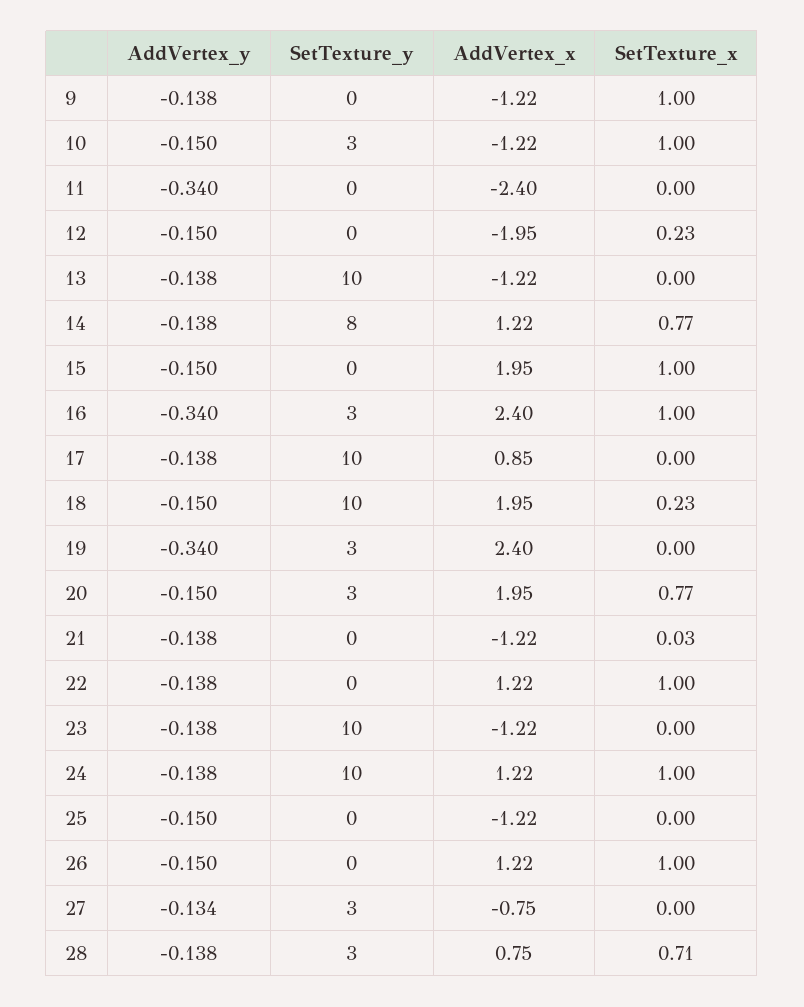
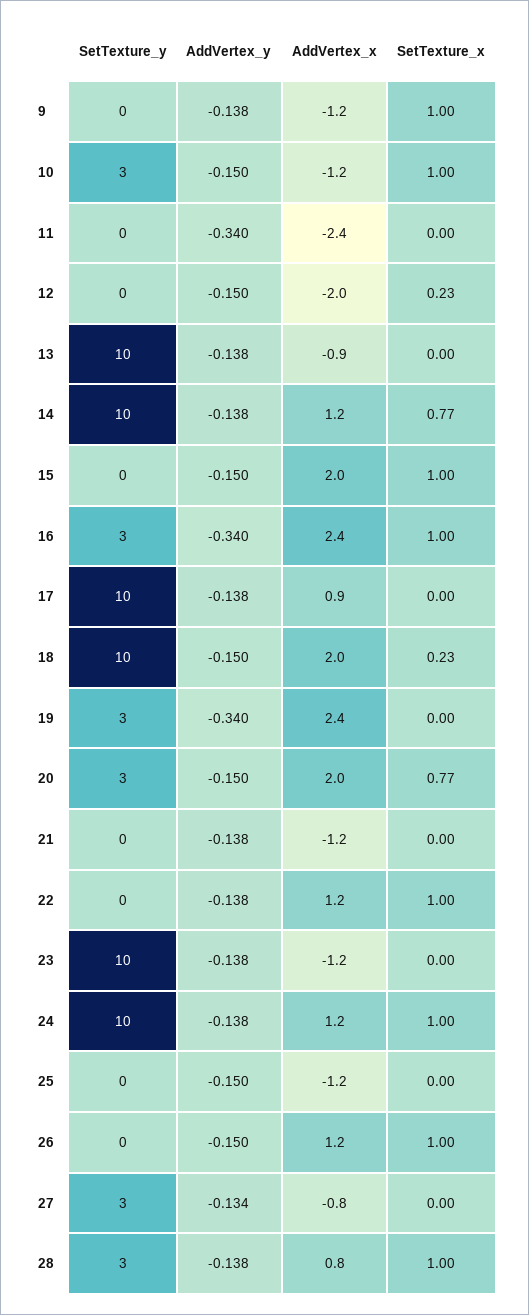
AddVertex_x, 13: -1.22 -> -0.9
SetTexture_y, 14: 8 -> 10
SetTexture_x, 21: 0.03 -> 0
SetTexture_x, 28: 0.71 -> 1

